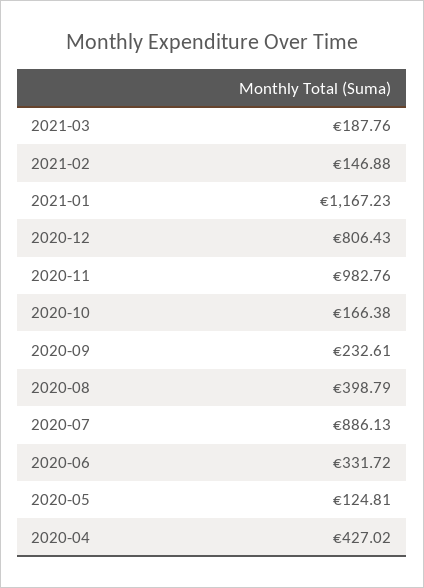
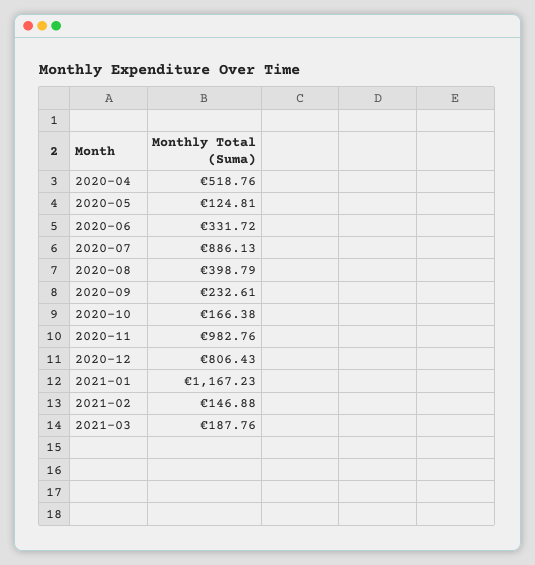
2020-04: 427.02 -> 518.76

